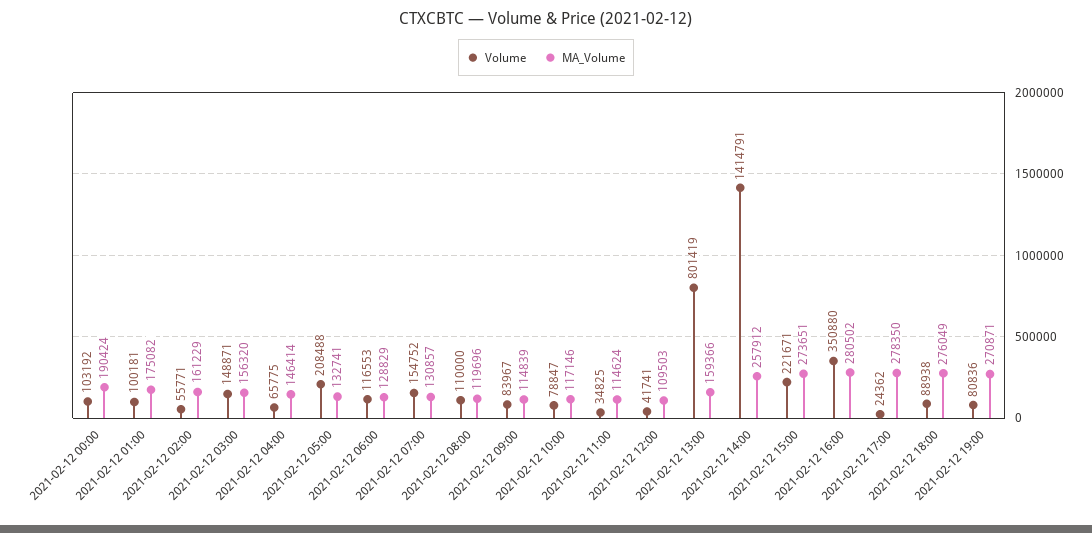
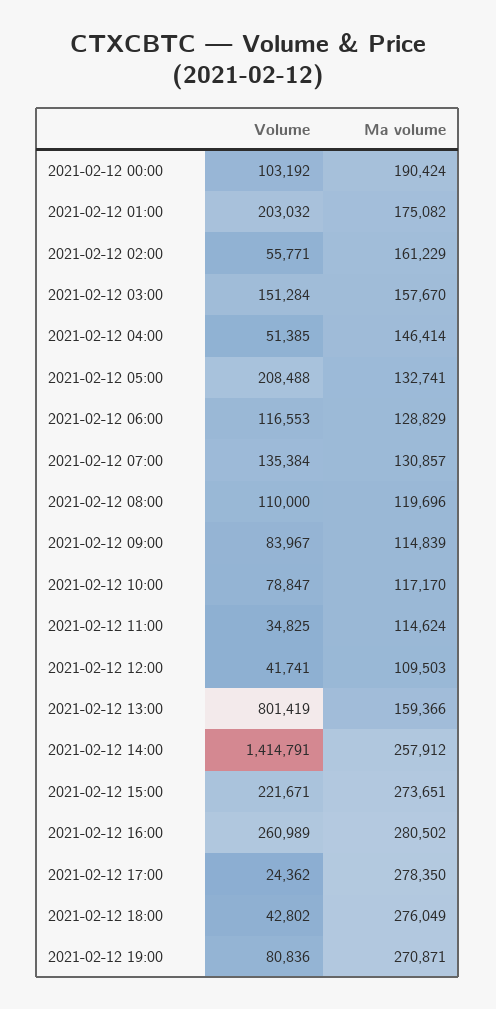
Volume, 2021-02-12 01:00: 100181 -> 203032
Volume, 2021-02-12 03:00: 148871 -> 151284
MA_Volume, 2021-02-12 03:00: 156320 -> 157670
Volume, 2021-02-12 04:00: 65775 -> 51385
Volume, 2021-02-12 07:00: 154752 -> 135384
MA_Volume, 2021-02-12 10:00: 117146 -> 117170
Volume, 2021-02-12 16:00: 350880 -> 260989
Volume, 2021-02-12 18:00: 88938 -> 42802

